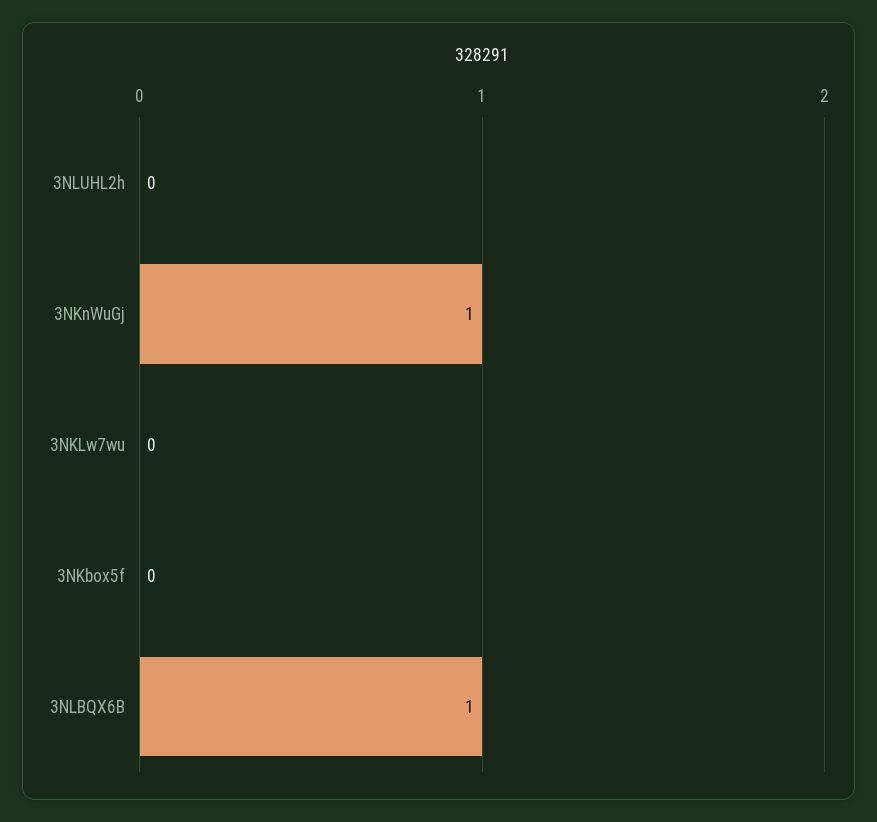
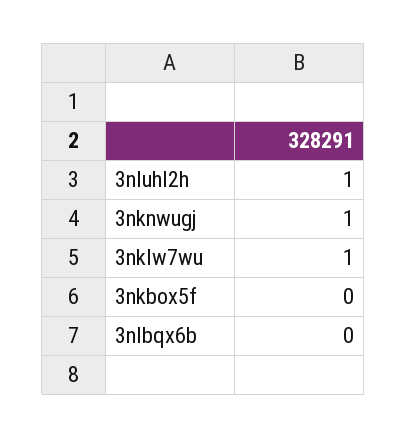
3NLUHL2h: 0 -> 1
3NKLw7wu: 0 -> 1
3NLBQX6B: 1 -> 0

